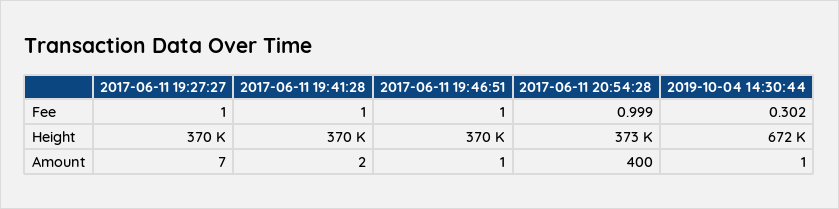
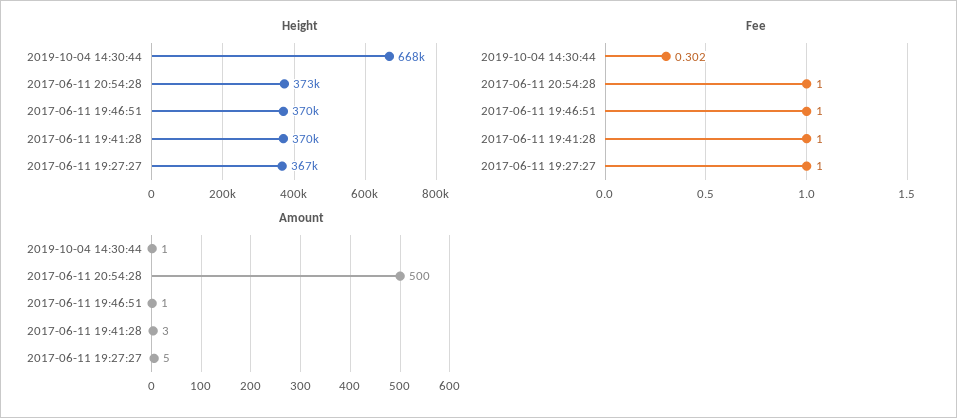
Fee, 2017-06-11 20:54:28: 0.999 -> 1
Height, 2017-06-11 19:27:27: 370000 -> 367000
Height, 2019-10-04 14:30:44: 672000 -> 668000
Amount, 2017-06-11 19:27:27: 7 -> 5
Amount, 2017-06-11 19:41:28: 2 -> 3
Amount, 2017-06-11 20:54:28: 400 -> 500

